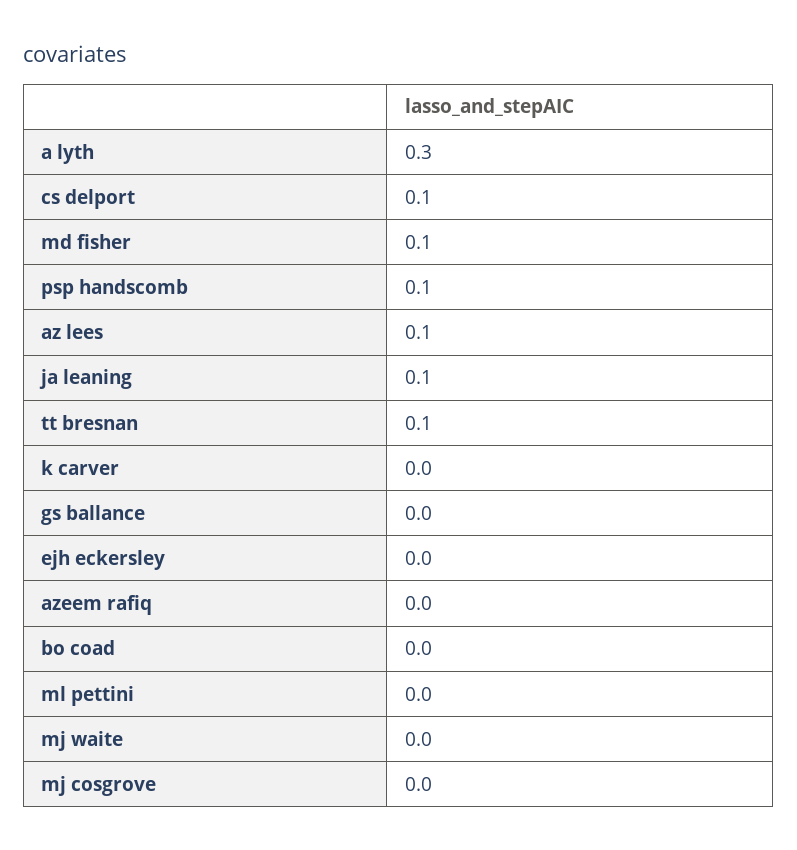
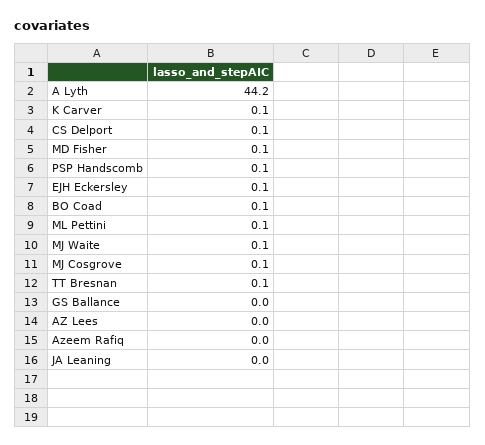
a lyth: 0.3 -> 44.2
az lees: 0.1 -> 0
ja leaning: 0.1 -> 0
k carver: 0 -> 0.1
ejh eckersley: 0 -> 0.1
bo coad: 0 -> 0.1
ml pettini: 0 -> 0.1
mj waite: 0 -> 0.1
mj cosgrove: 0 -> 0.1

